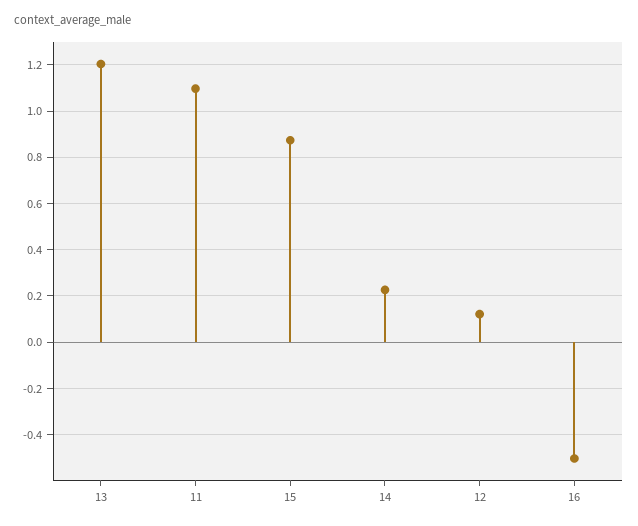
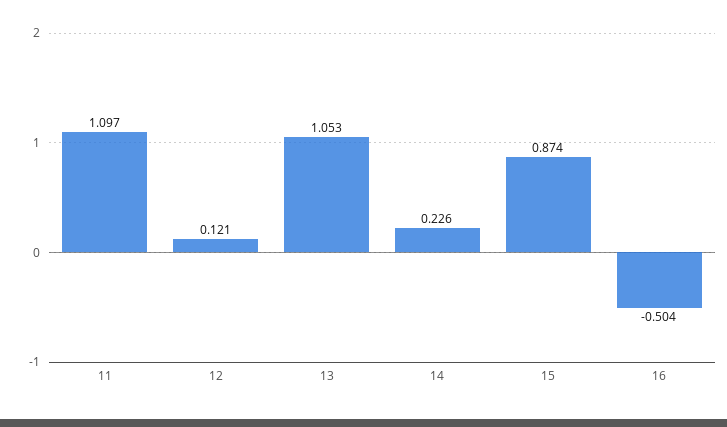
13: 1.2 -> 1.053

